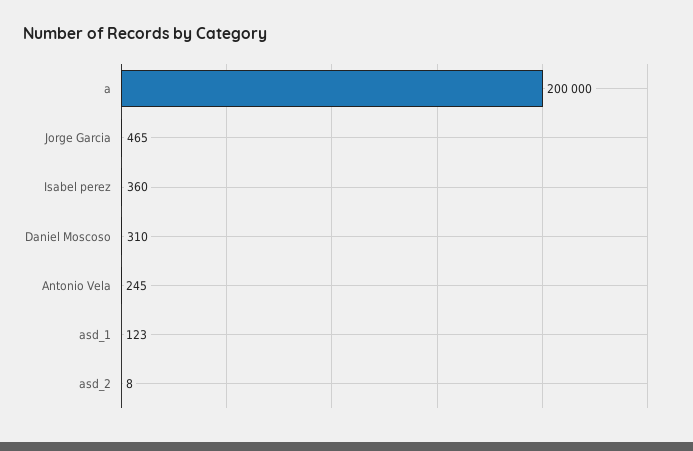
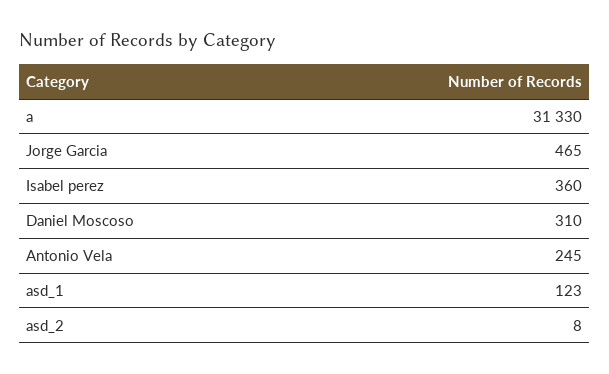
a: 200000 -> 31330

